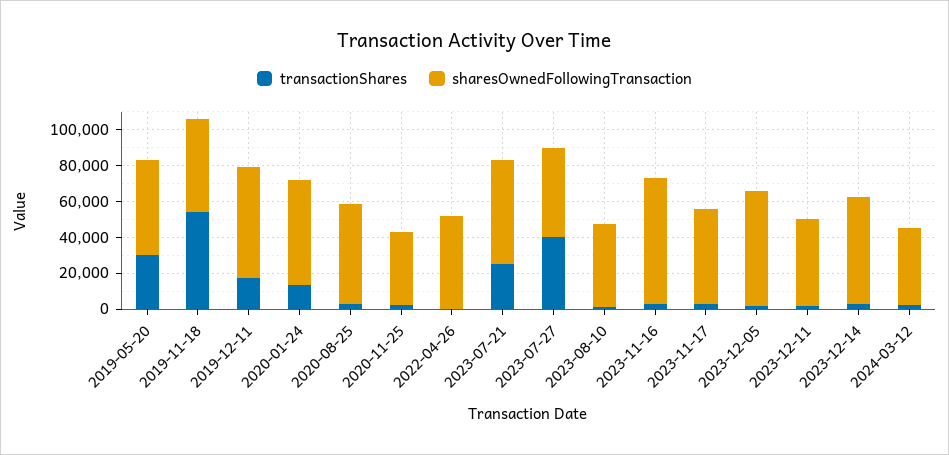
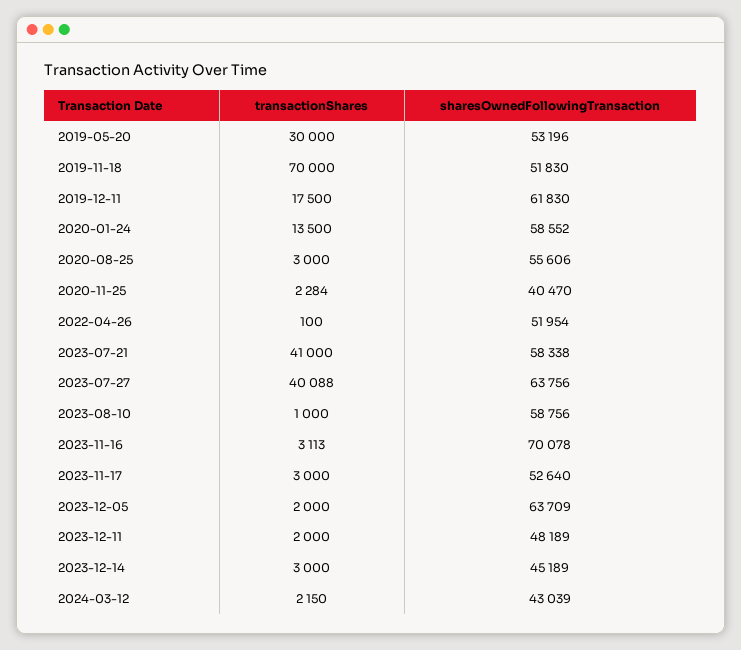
transactionShares, 2019-11-18: 55000 -> 70000
transactionShares, 2023-07-21: 25000 -> 41000
sharesOwnedFollowingTransaction, 2023-07-27: 50000 -> 63756
sharesOwnedFollowingTransaction, 2023-08-10: 45000 -> 58756
sharesOwnedFollowingTransaction, 2023-12-14: 60000 -> 45189

